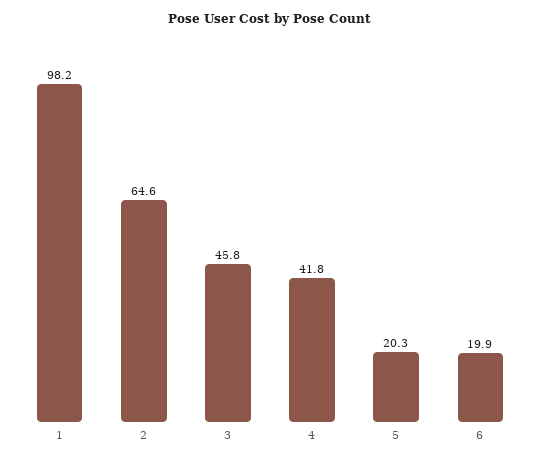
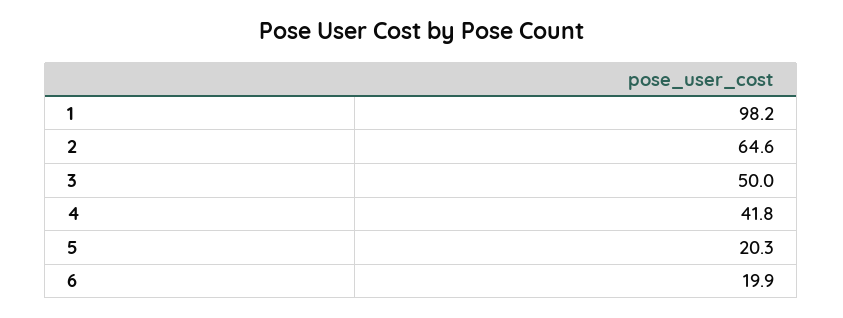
3: 45.8 -> 50

